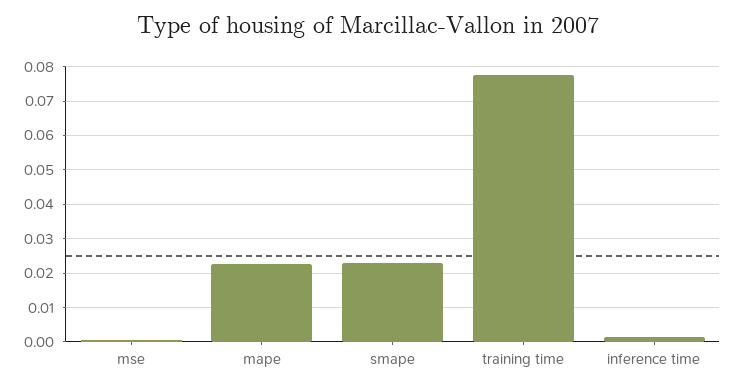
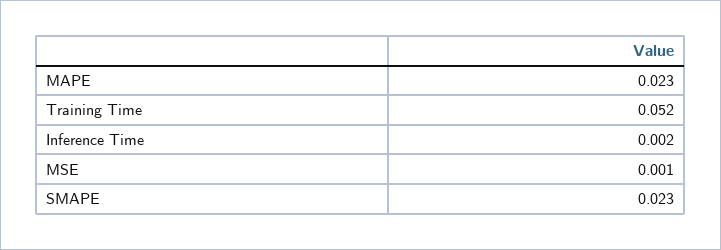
training time: 0.078 -> 0.052

